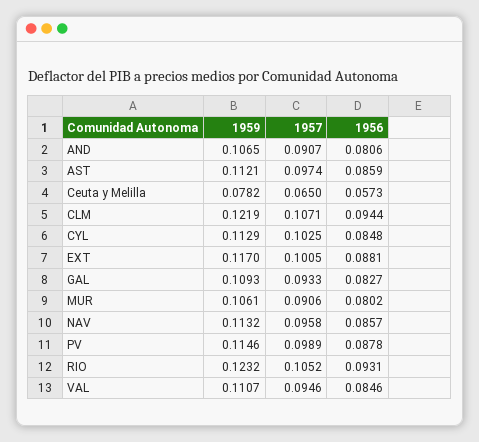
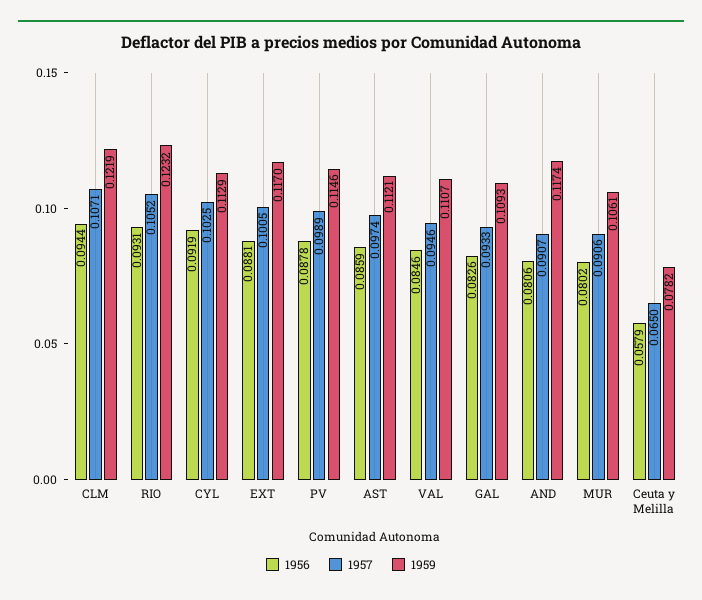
1959, AND: 0.1065 -> 0.1174
1956, Ceuta y Melilla: 0.0573 -> 0.0579
1956, CYL: 0.0848 -> 0.0919
1956, GAL: 0.0827 -> 0.0826
1959, NAV: 0.1132 -> none
1957, NAV: 0.0958 -> none
1956, NAV: 0.0857 -> none

